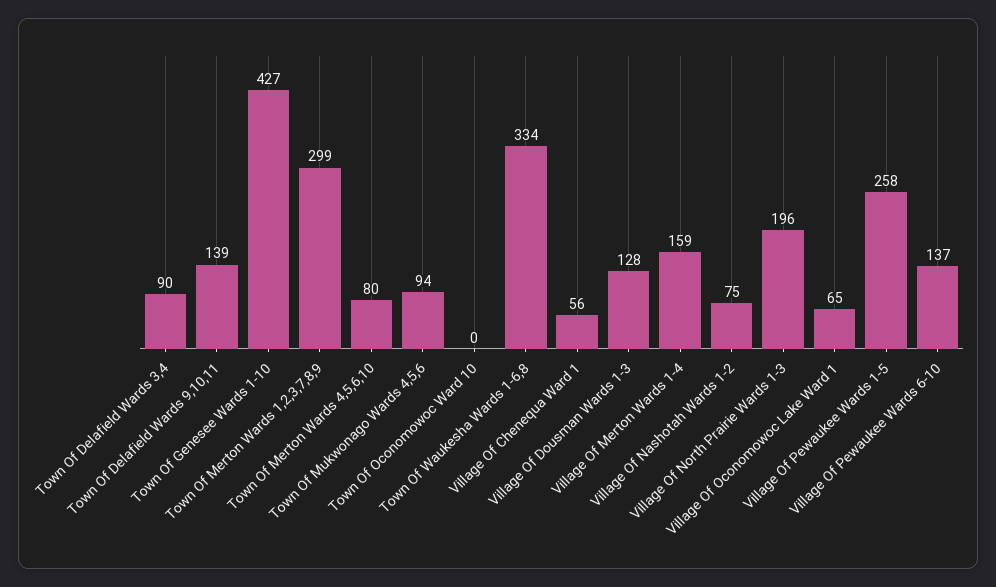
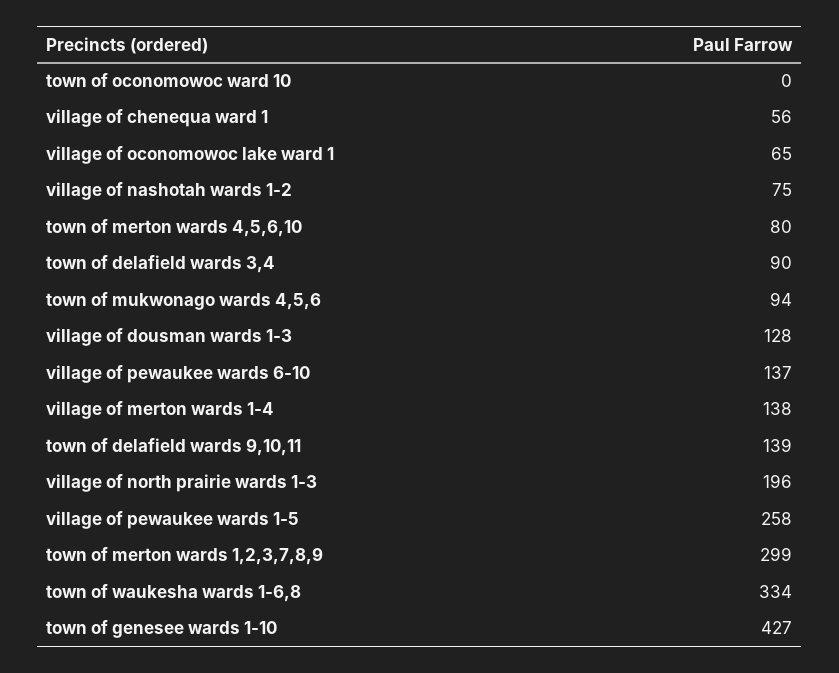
Village Of Merton Wards 1-4: 159 -> 138

